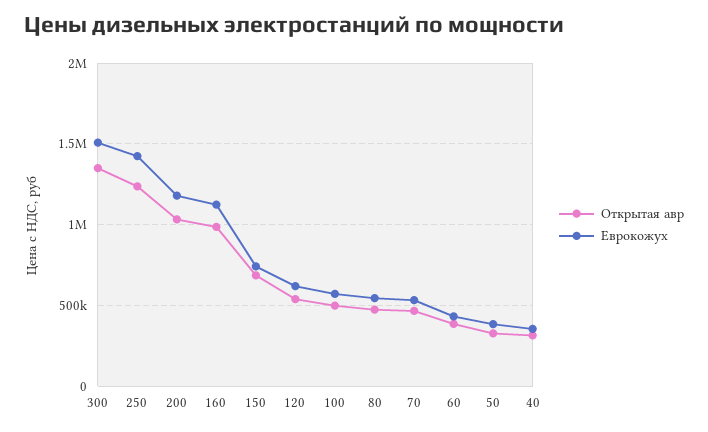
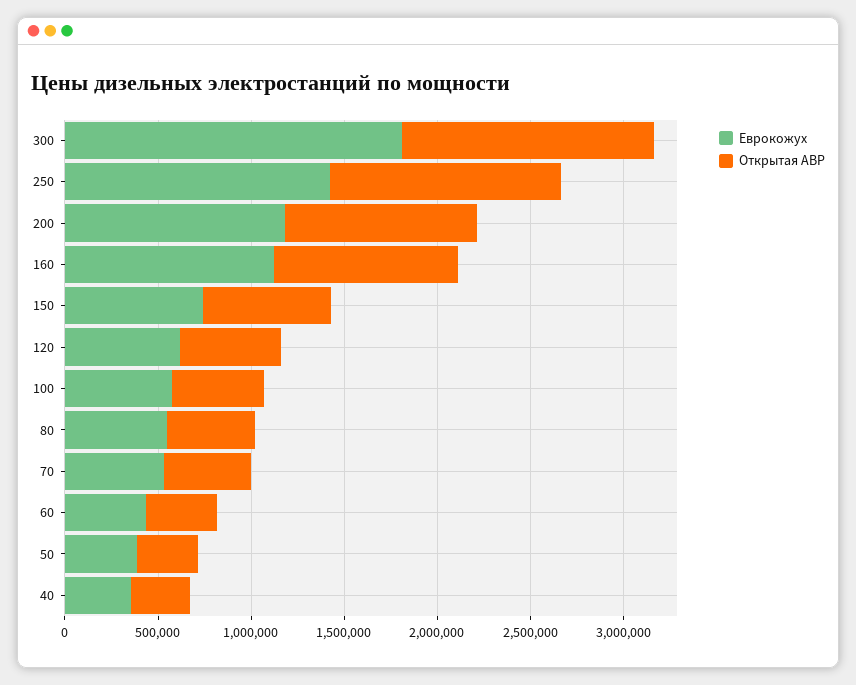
Еврокожух, 300: 1500000 -> 1800000

